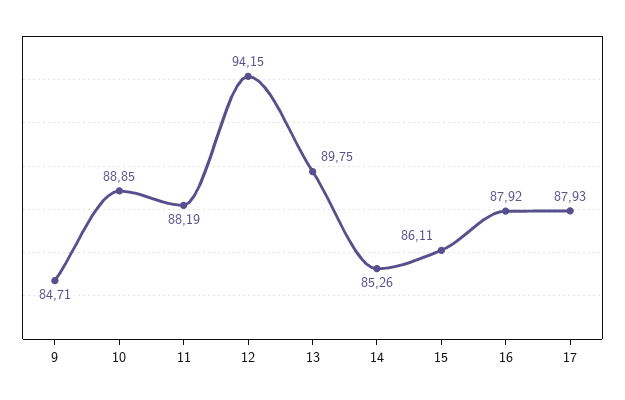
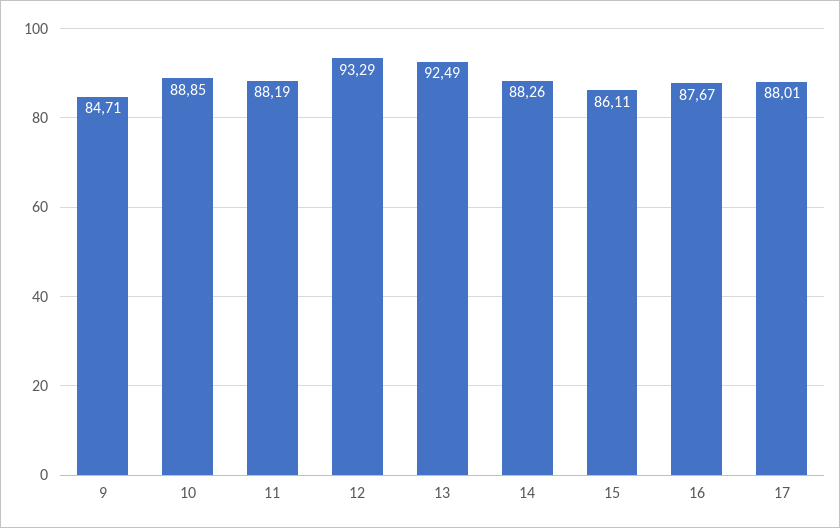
12: 94.15 -> 93.29
13: 89.75 -> 92.49
14: 85.26 -> 88.26
16: 87.92 -> 87.67
17: 87.93 -> 88.01

